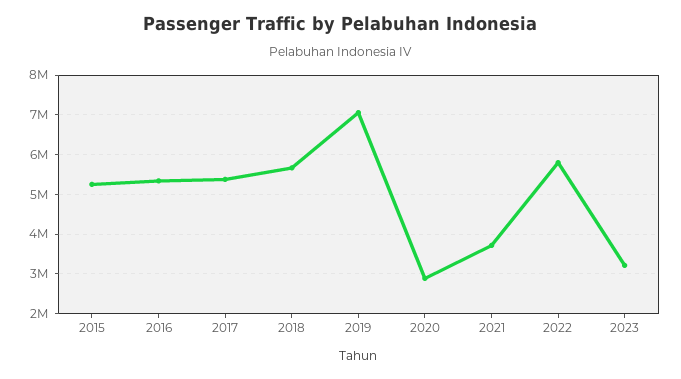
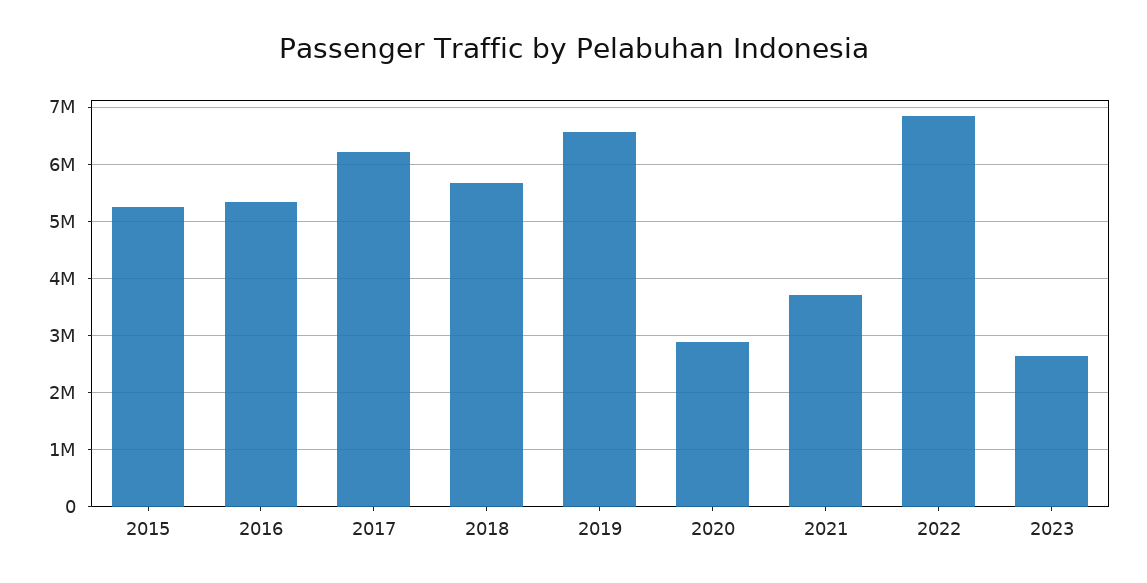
2017: 5400000 -> 6200000
2019: 7000000 -> 6600000
2022: 5800000 -> 6800000
2023: 3200000 -> 2600000

